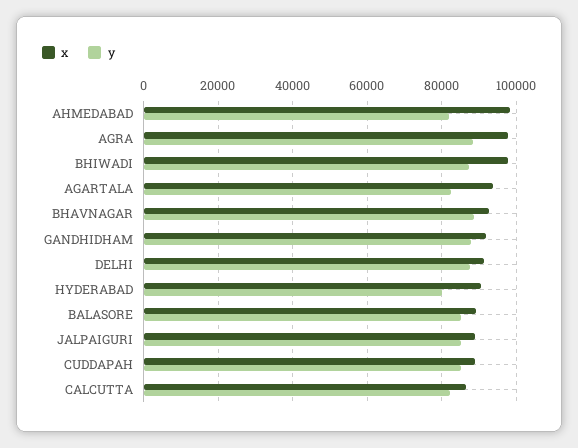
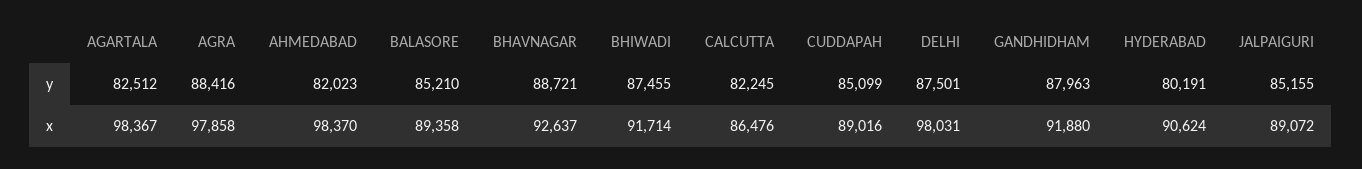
x, BHIWADI: 98000 -> 91714
x, AGARTALA: 94000 -> 98367
x, DELHI: 92000 -> 98031

